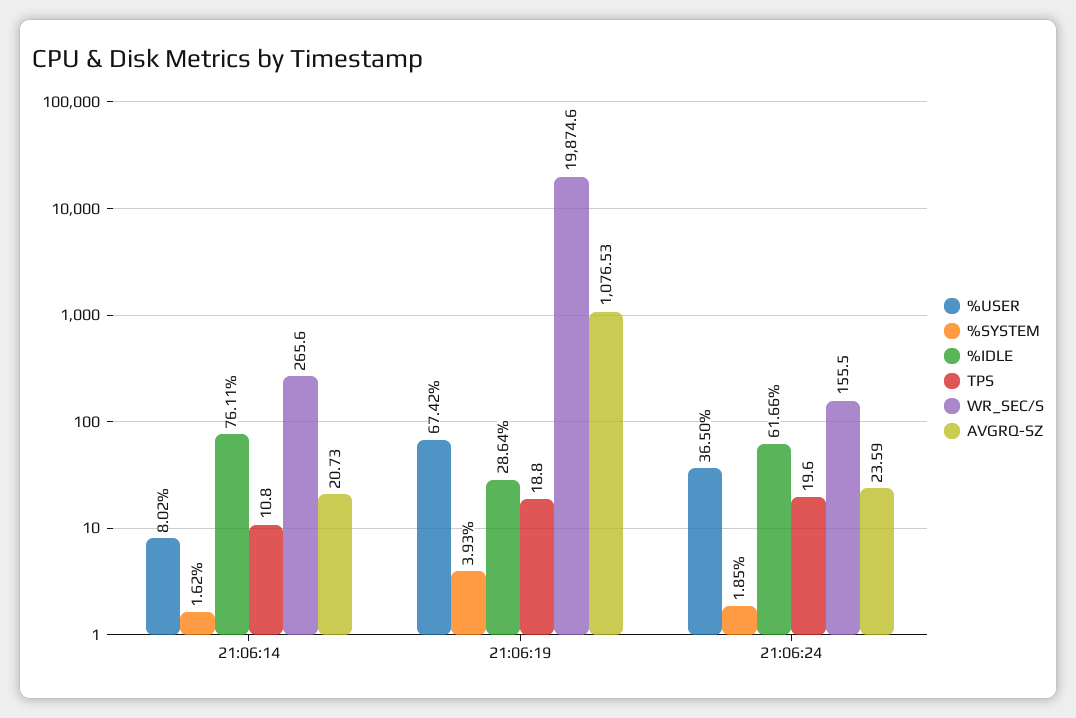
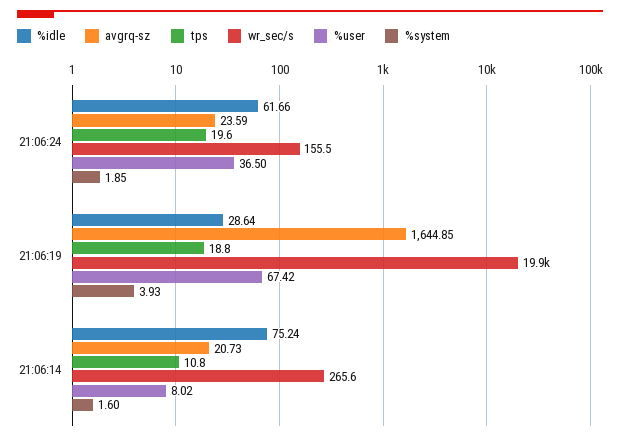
%SYSTEM, 21:06:14: 1.62 -> 1.6
%IDLE, 21:06:14: 76.11 -> 75.24
AVGRQ-SZ, 21:06:19: 1076.53 -> 1644.85

